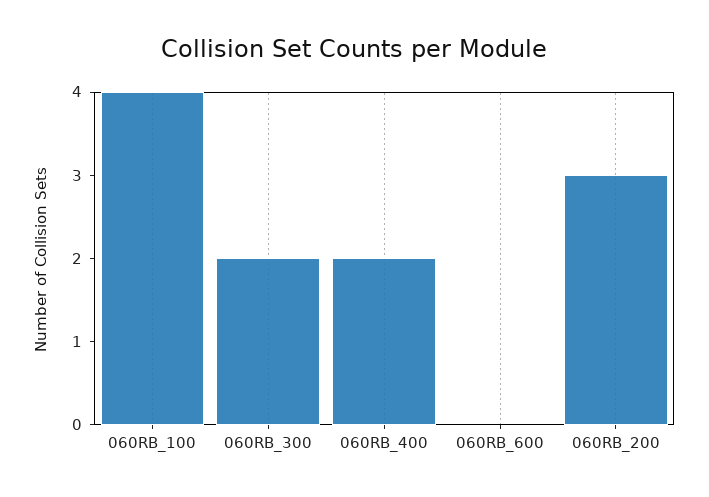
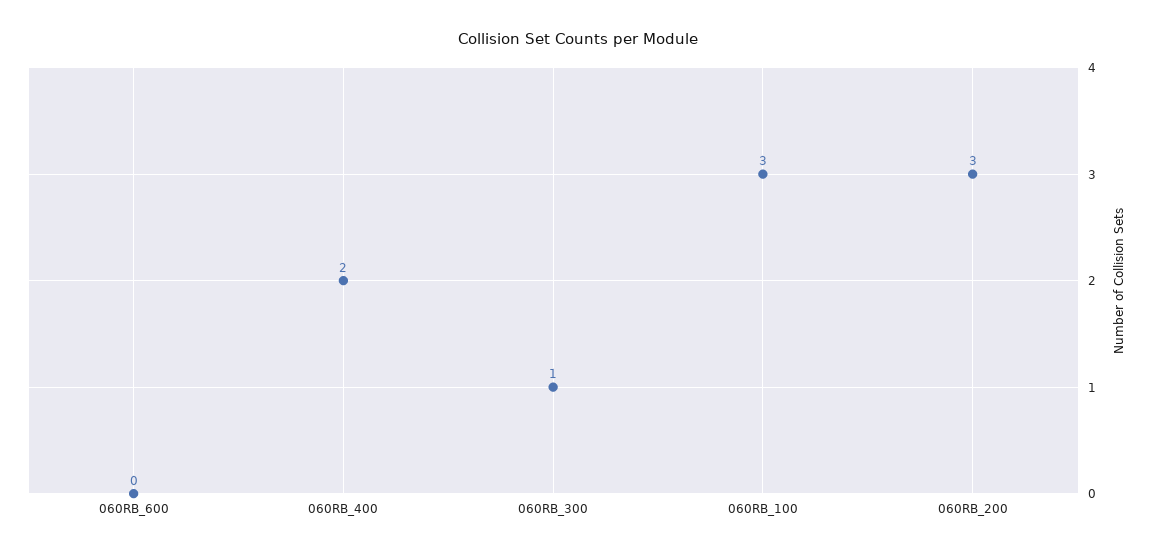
060RB_100: 4 -> 3
060RB_300: 2 -> 1

